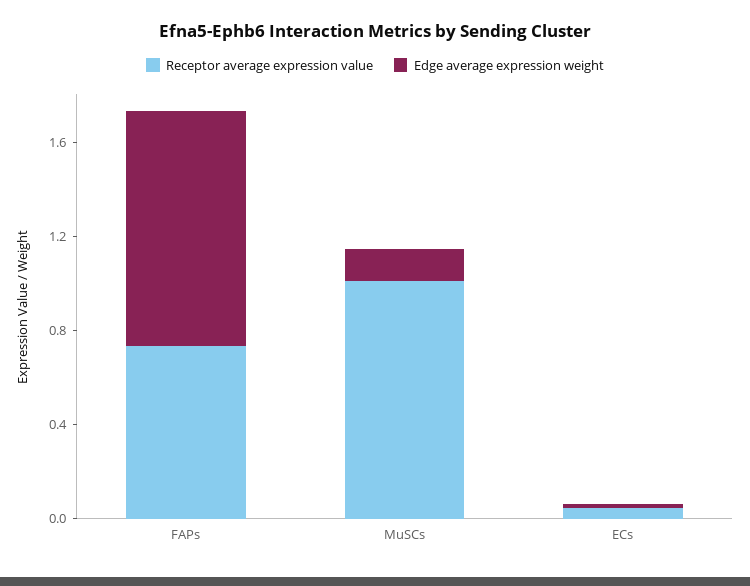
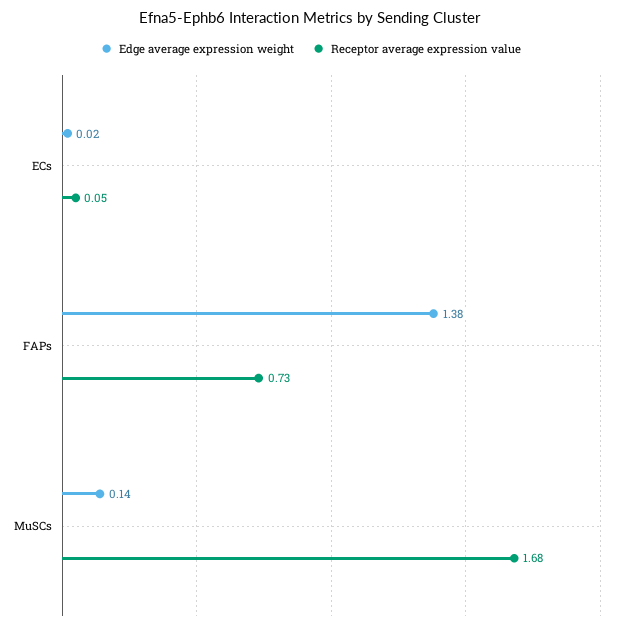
Edge average expression weight, FAPs: 1 -> 1.38
Receptor average expression value, MuSCs: 1 -> 1.68

